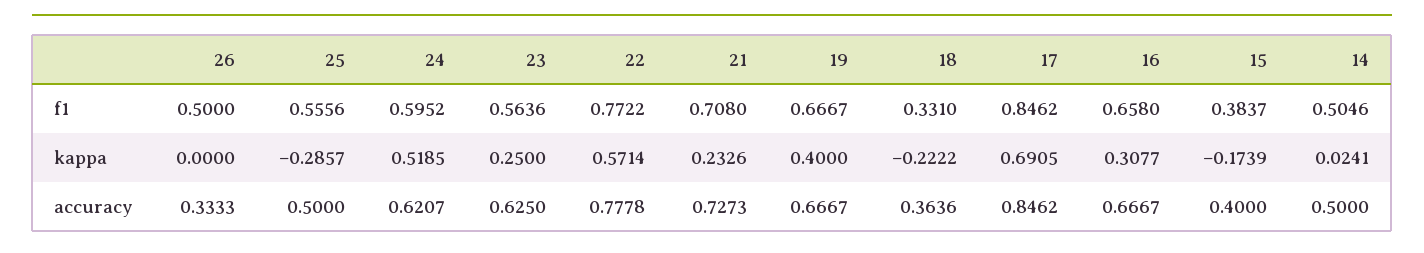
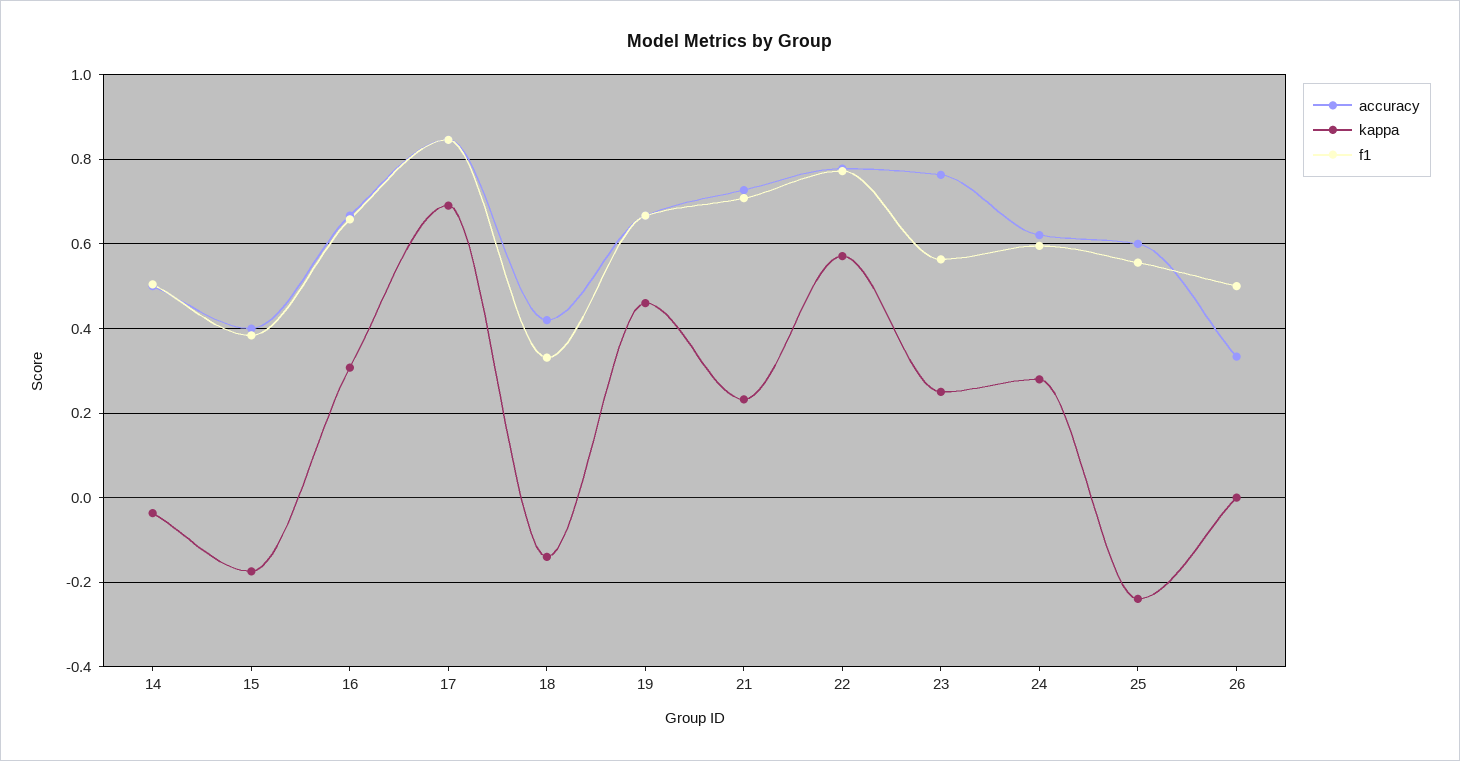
kappa, 25: -0.2857 -> -0.24
kappa, 24: 0.5185 -> 0.28
kappa, 19: 0.4 -> 0.46
kappa, 18: -0.2222 -> -0.14
kappa, 14: 0.0241 -> -0.04
accuracy, 25: 0.5 -> 0.6
accuracy, 23: 0.625 -> 0.76
accuracy, 18: 0.3636 -> 0.42

